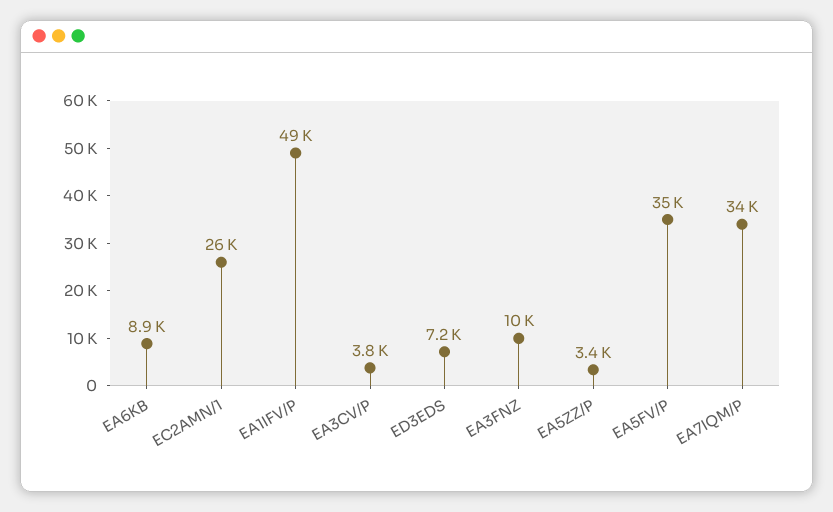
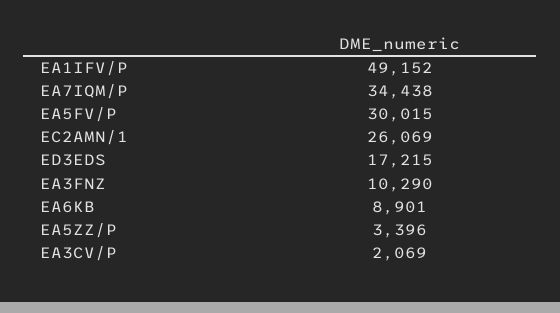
EA3CV/P: 3800 -> 2069
ED3EDS: 7200 -> 17215
EA5FV/P: 35000 -> 30015

